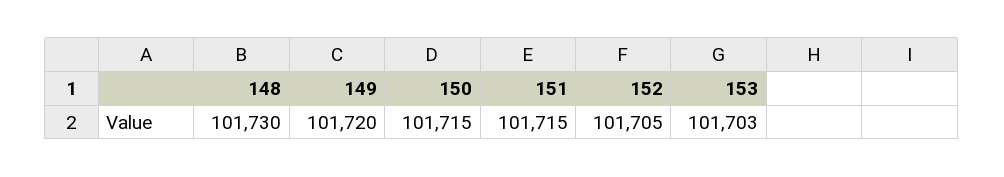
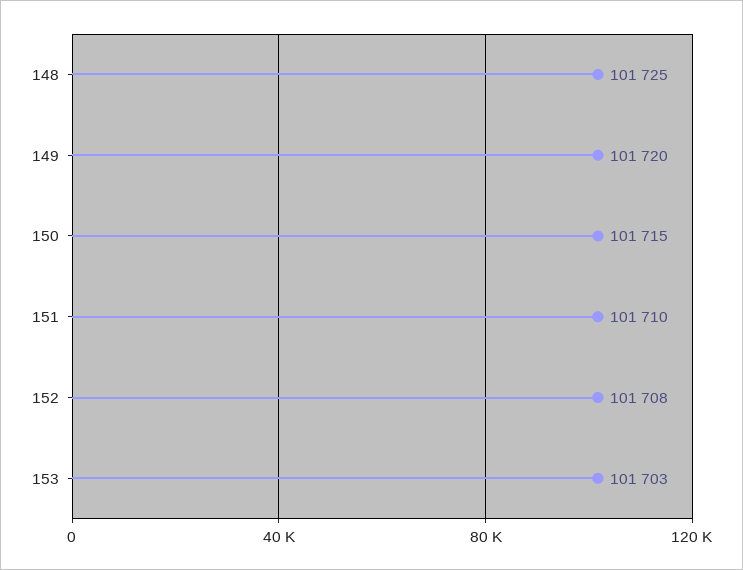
148: 101730 -> 101725
151: 101715 -> 101710
152: 101705 -> 101708

